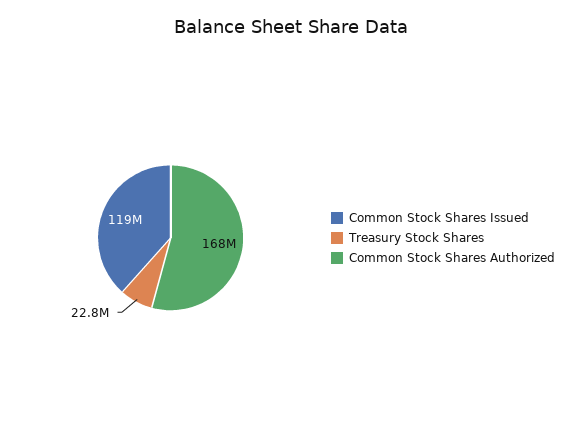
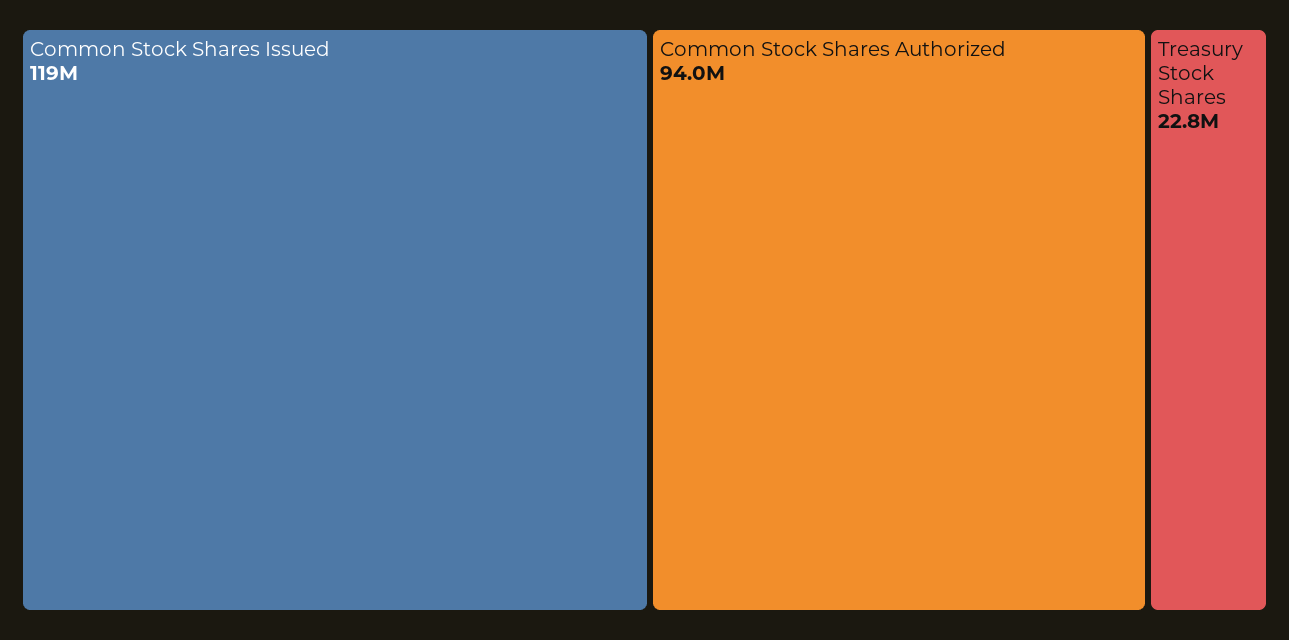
Common Stock Shares Authorized: 168000000 -> 94000000

